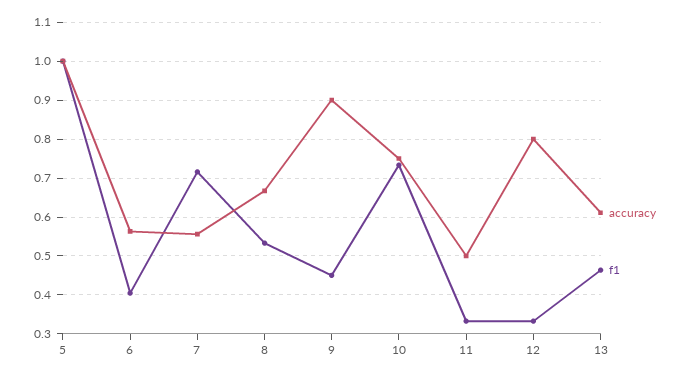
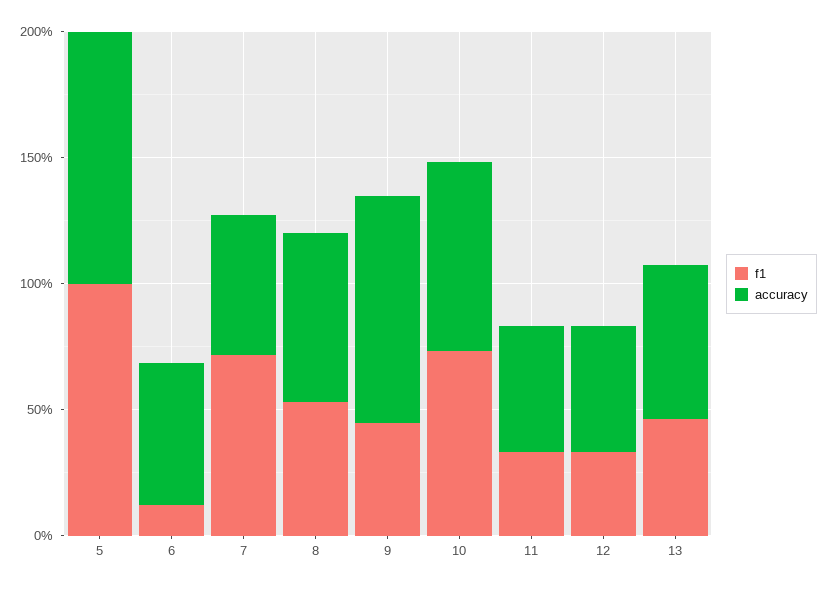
f1, 6: 0.4 -> 0.1
accuracy, 12: 0.8 -> 0.5

